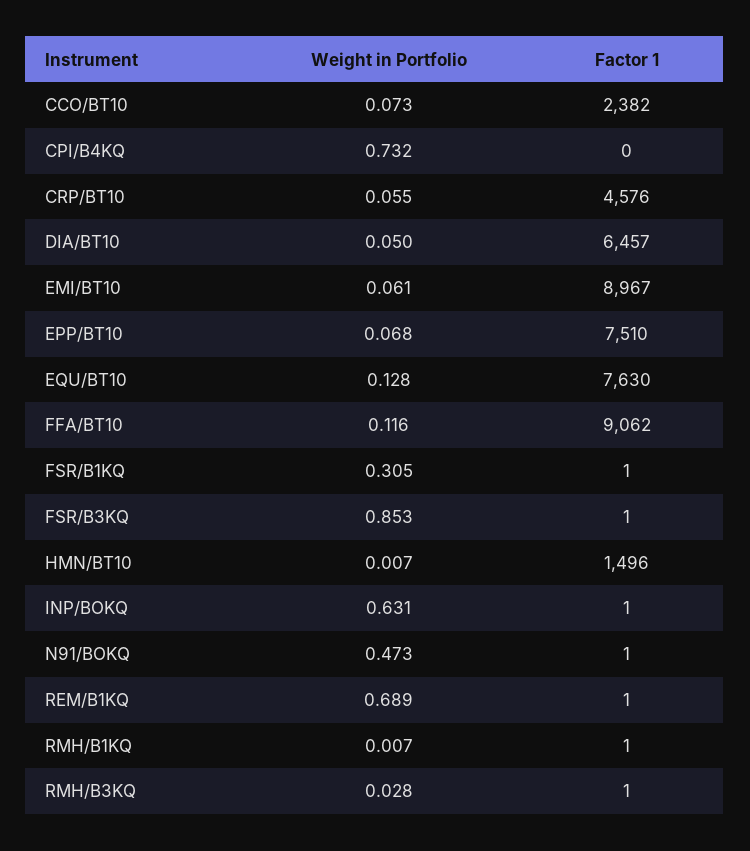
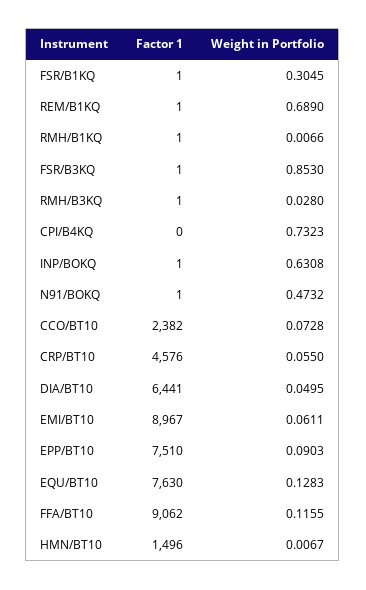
Factor 1, DIA/BT10: 6457 -> 6441
Weight in Portfolio, EPP/BT10: 0.068 -> 0.0903

